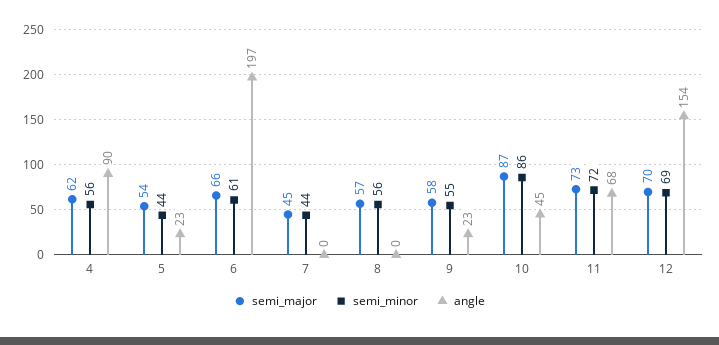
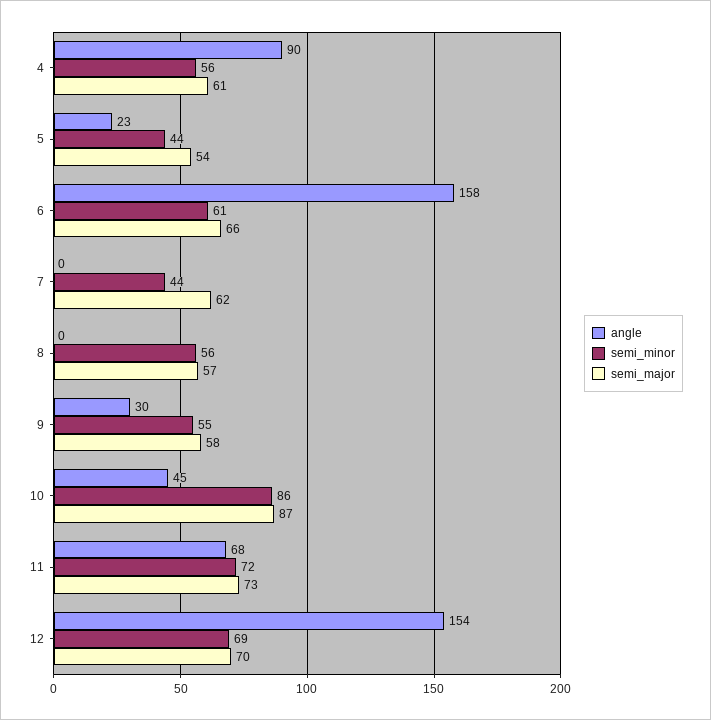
semi_major, 4: 62 -> 61
angle, 6: 197 -> 158
semi_major, 7: 45 -> 62
angle, 9: 23 -> 30

